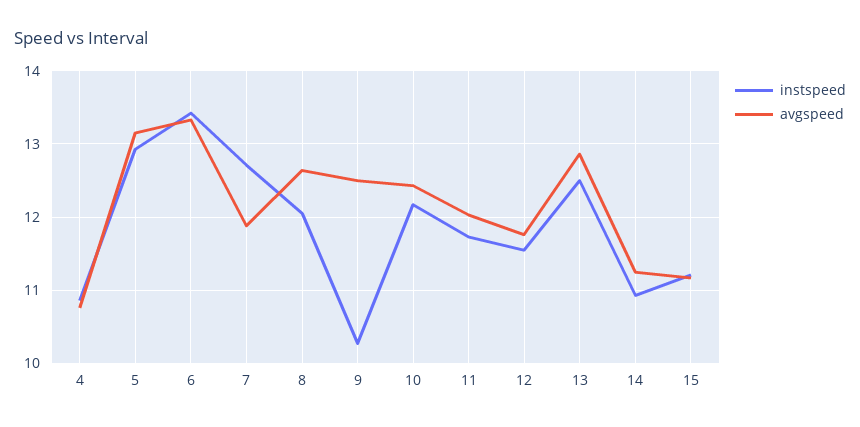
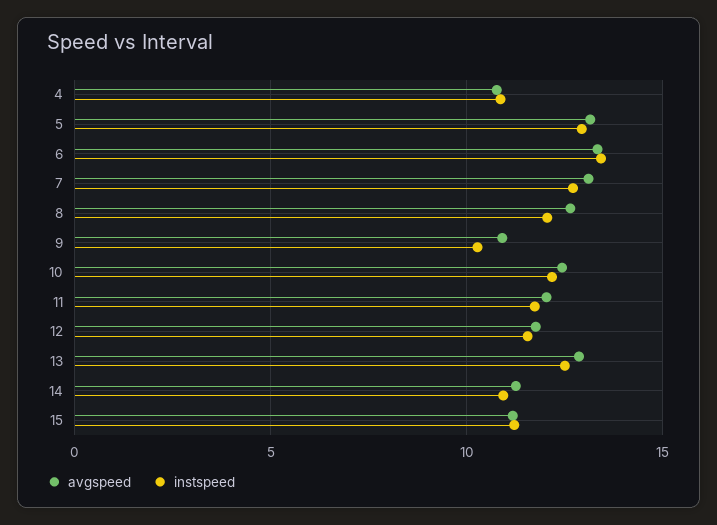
avgspeed, 7: 11.9 -> 13
avgspeed, 9: 12.5 -> 11

